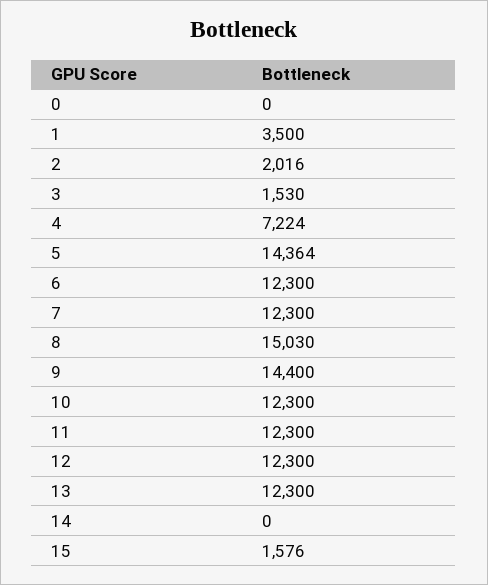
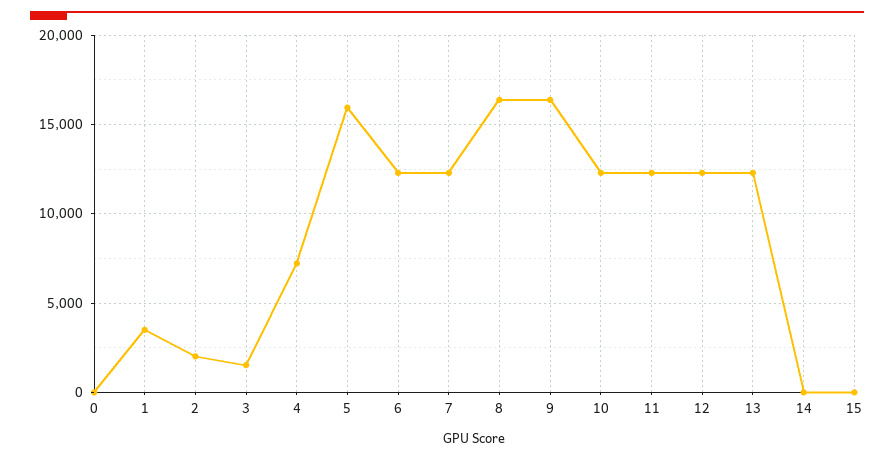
5: 14364 -> 16000
8: 15030 -> 16500
9: 14400 -> 16500
15: 1576 -> 0

